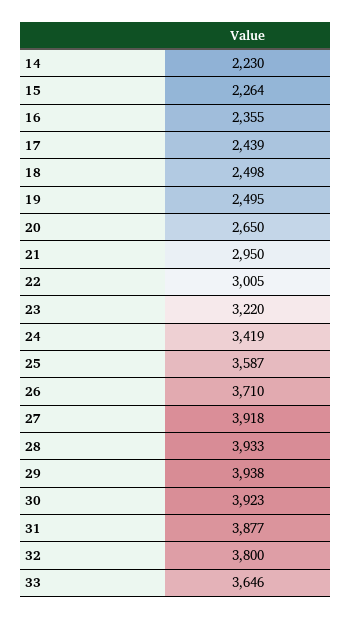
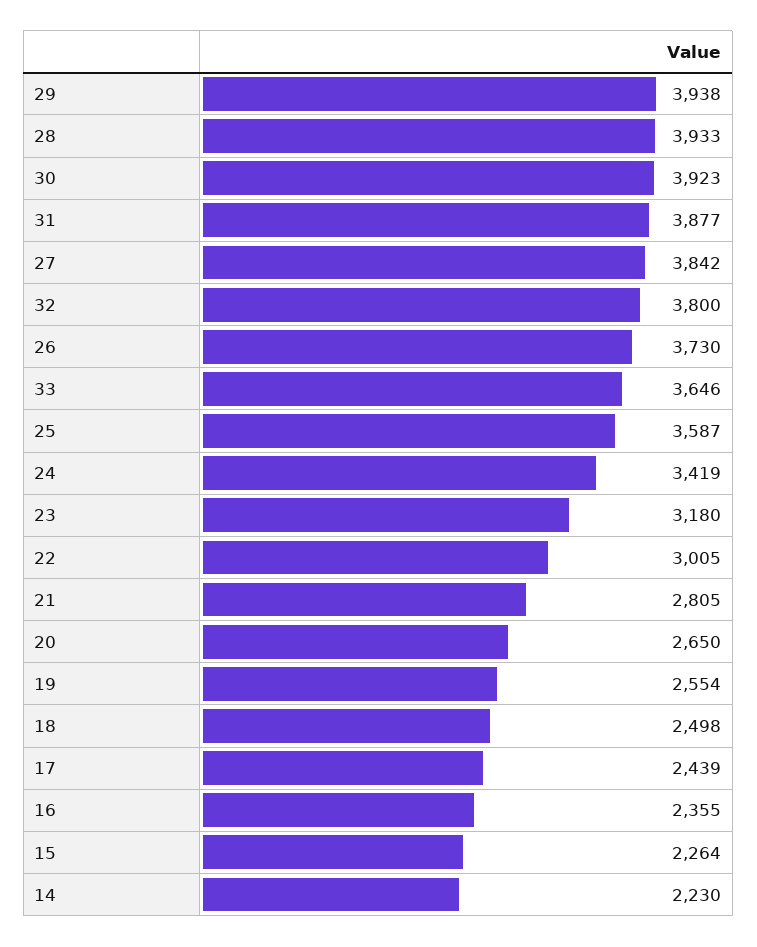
19: 2495 -> 2554
21: 2950 -> 2805
23: 3220 -> 3180
26: 3710 -> 3730
27: 3918 -> 3842

